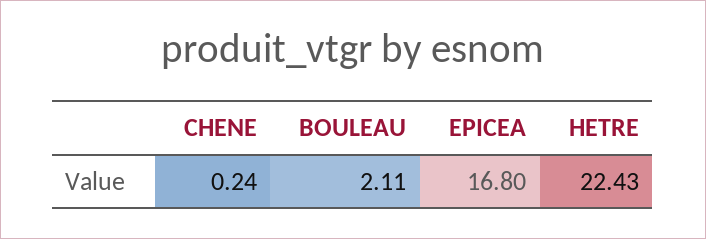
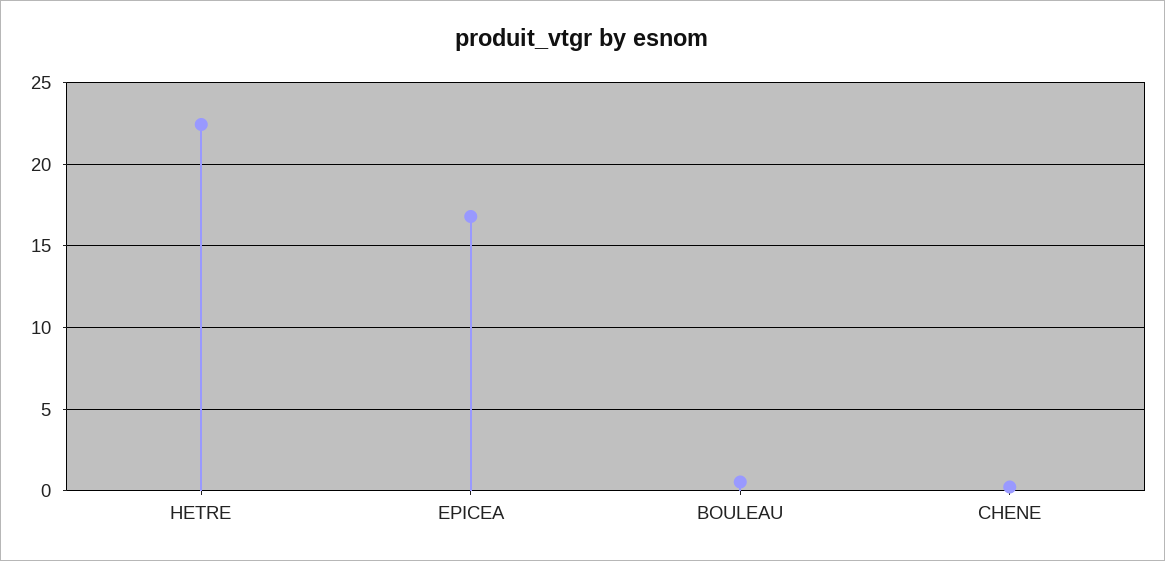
BOULEAU: 2.11 -> 0.5

